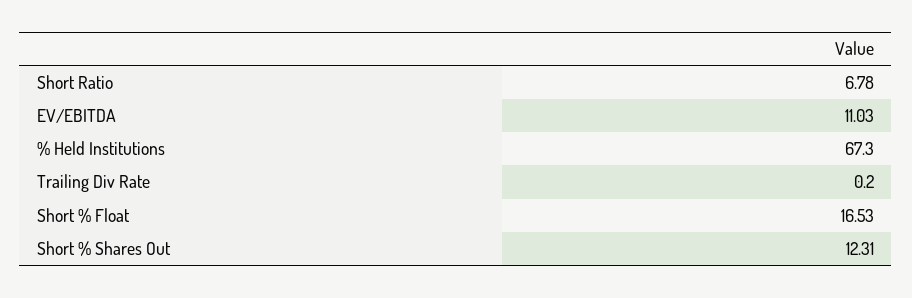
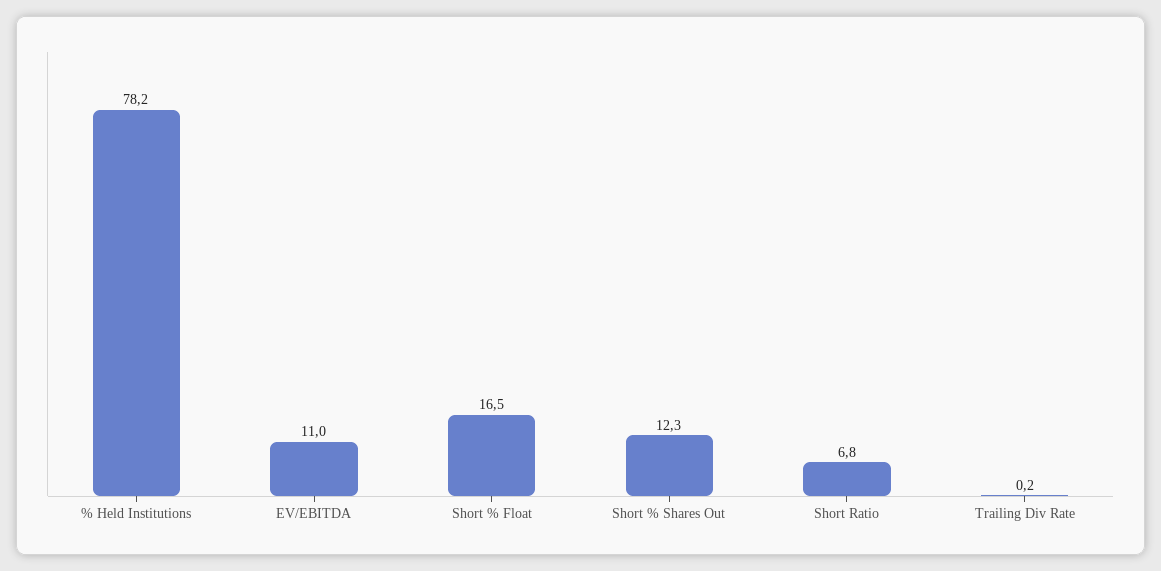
% Held Institutions: 67.3 -> 78.2

